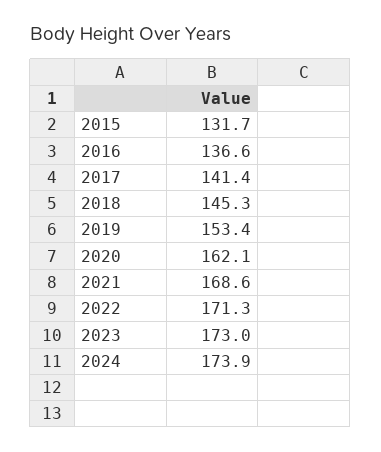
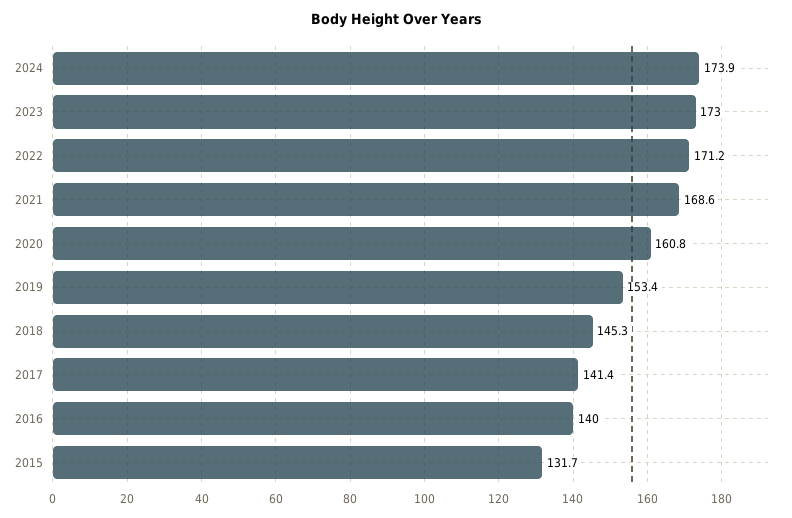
2016: 136.6 -> 140
2020: 162.1 -> 160.8
2022: 171.3 -> 171.2

